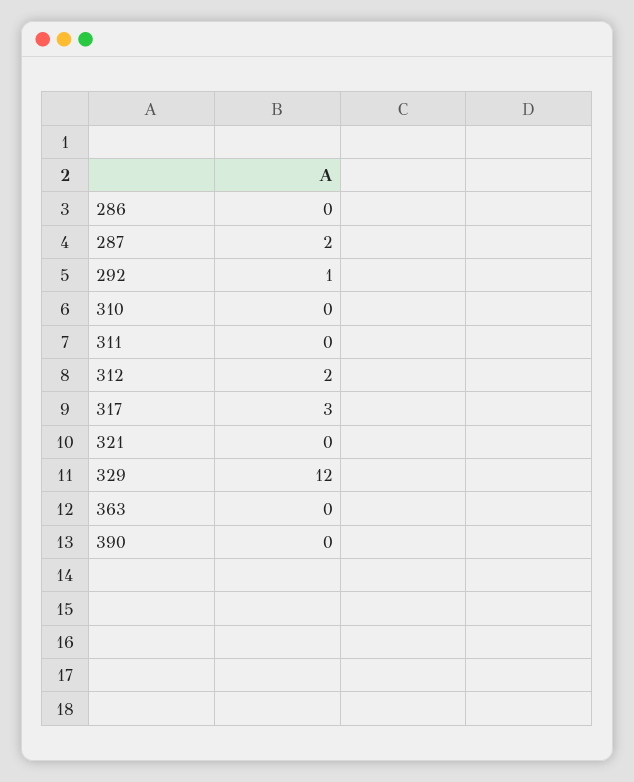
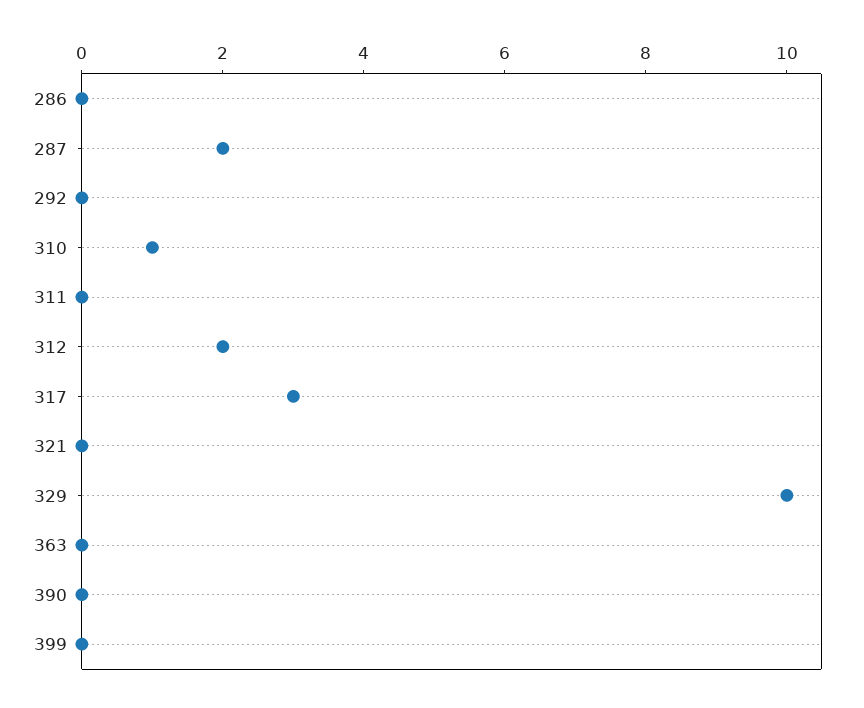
292: 1 -> 0
310: 0 -> 1
329: 12 -> 10
399: none -> 0

